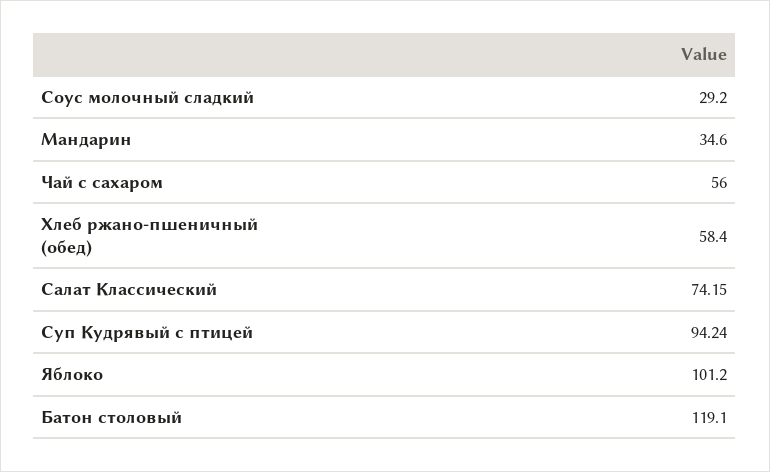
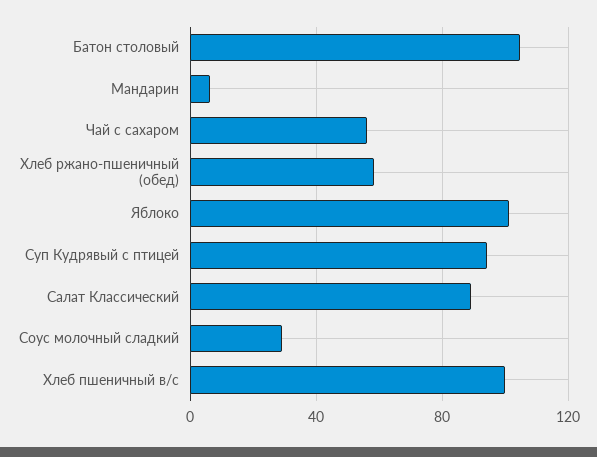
Мандарин: 34.6 -> 5
Салат Классический: 74.15 -> 90
Батон столовый: 119.1 -> 105
Хлеб пшеничный в/с: none -> 100

